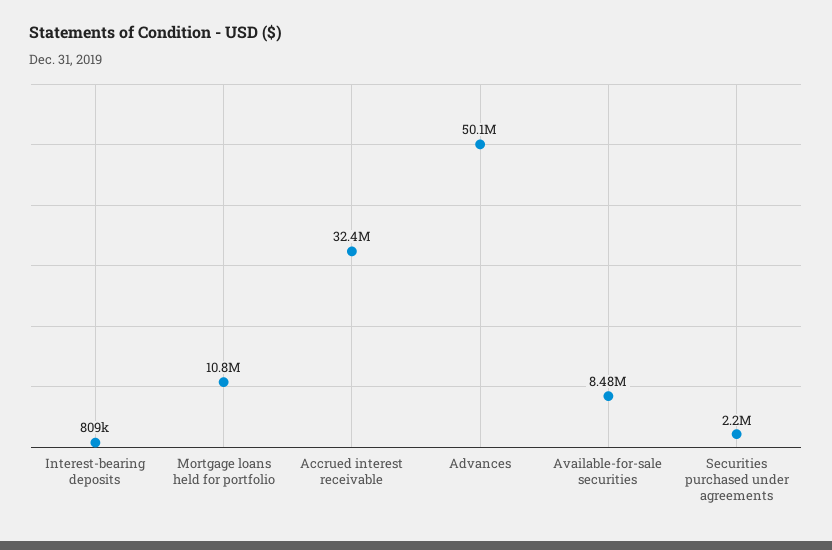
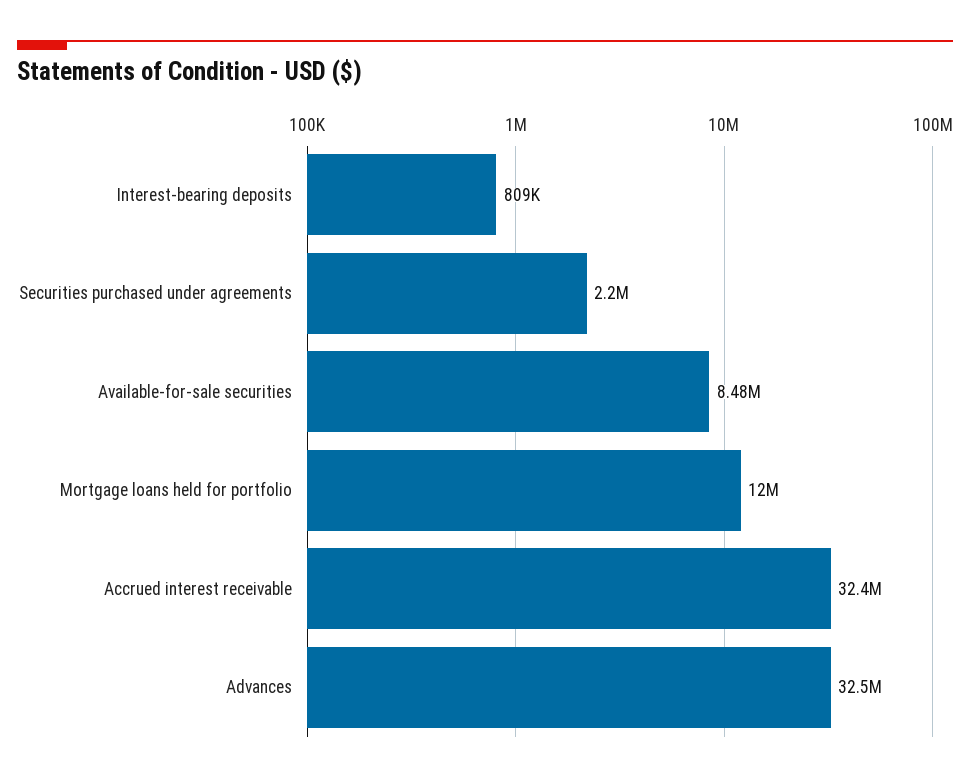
Mortgage loans held for portfolio: 10800000 -> 12000000
Advances: 50100000 -> 32500000

